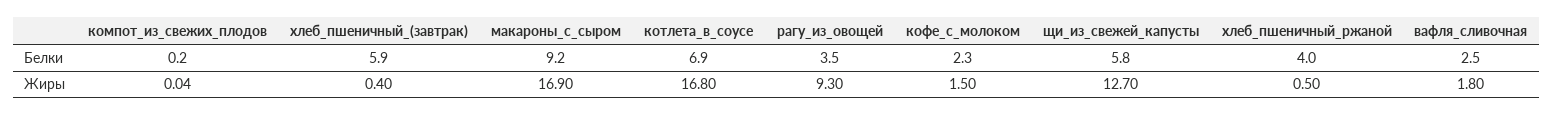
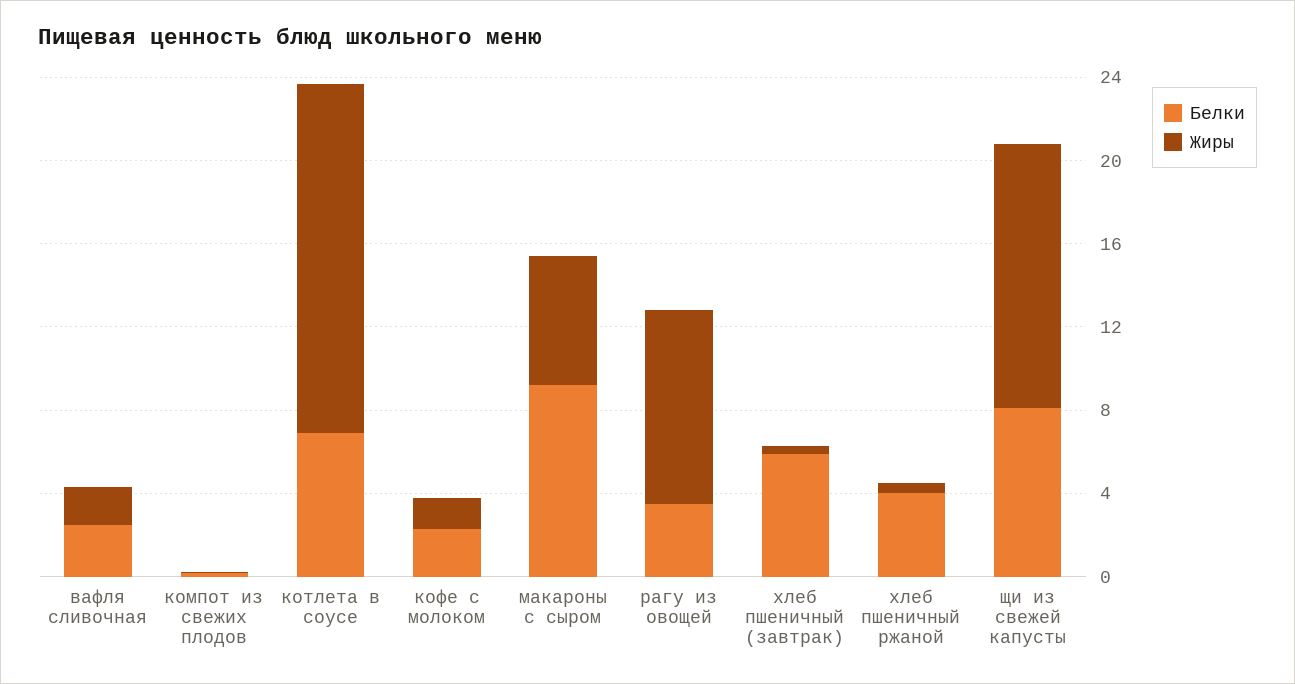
Белки, щи_из_свежей_капусты: 5.8 -> 8
Жиры, макароны_с_сыром: 16.9 -> 6

